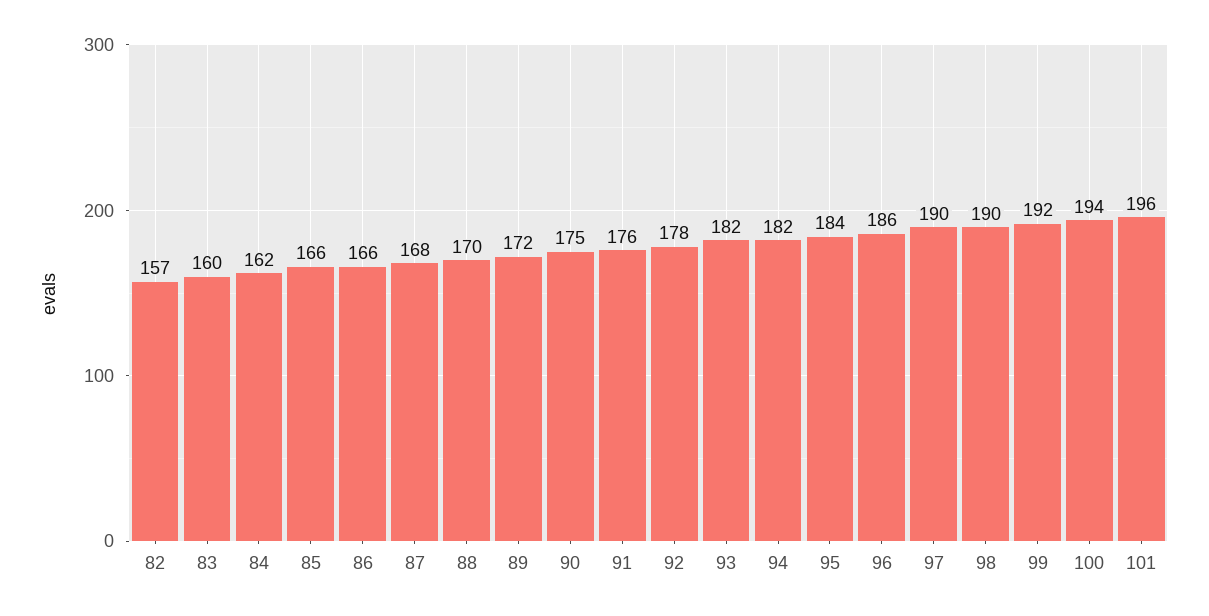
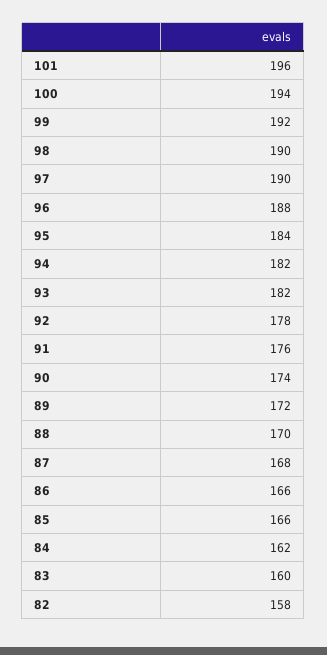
82: 157 -> 158
90: 175 -> 174
96: 186 -> 188

